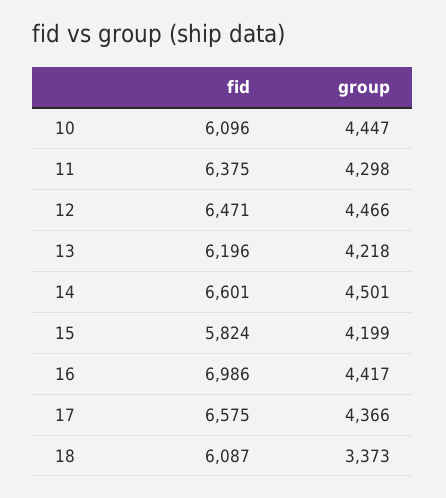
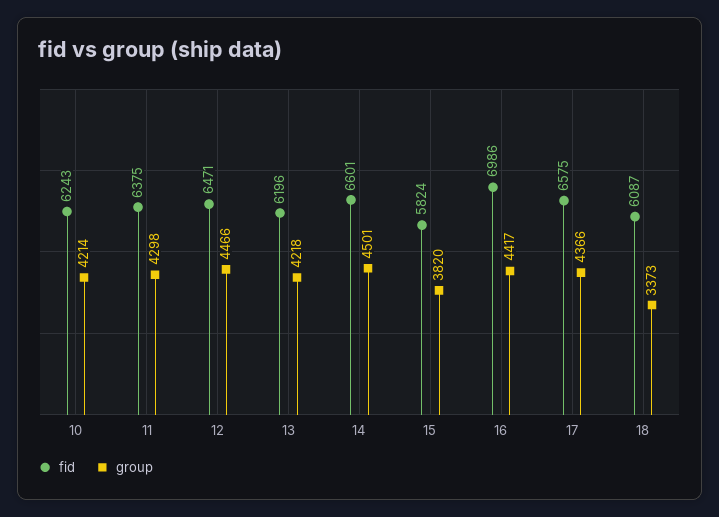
fid, 10: 6096 -> 6243
group, 10: 4447 -> 4214
group, 15: 4199 -> 3820

